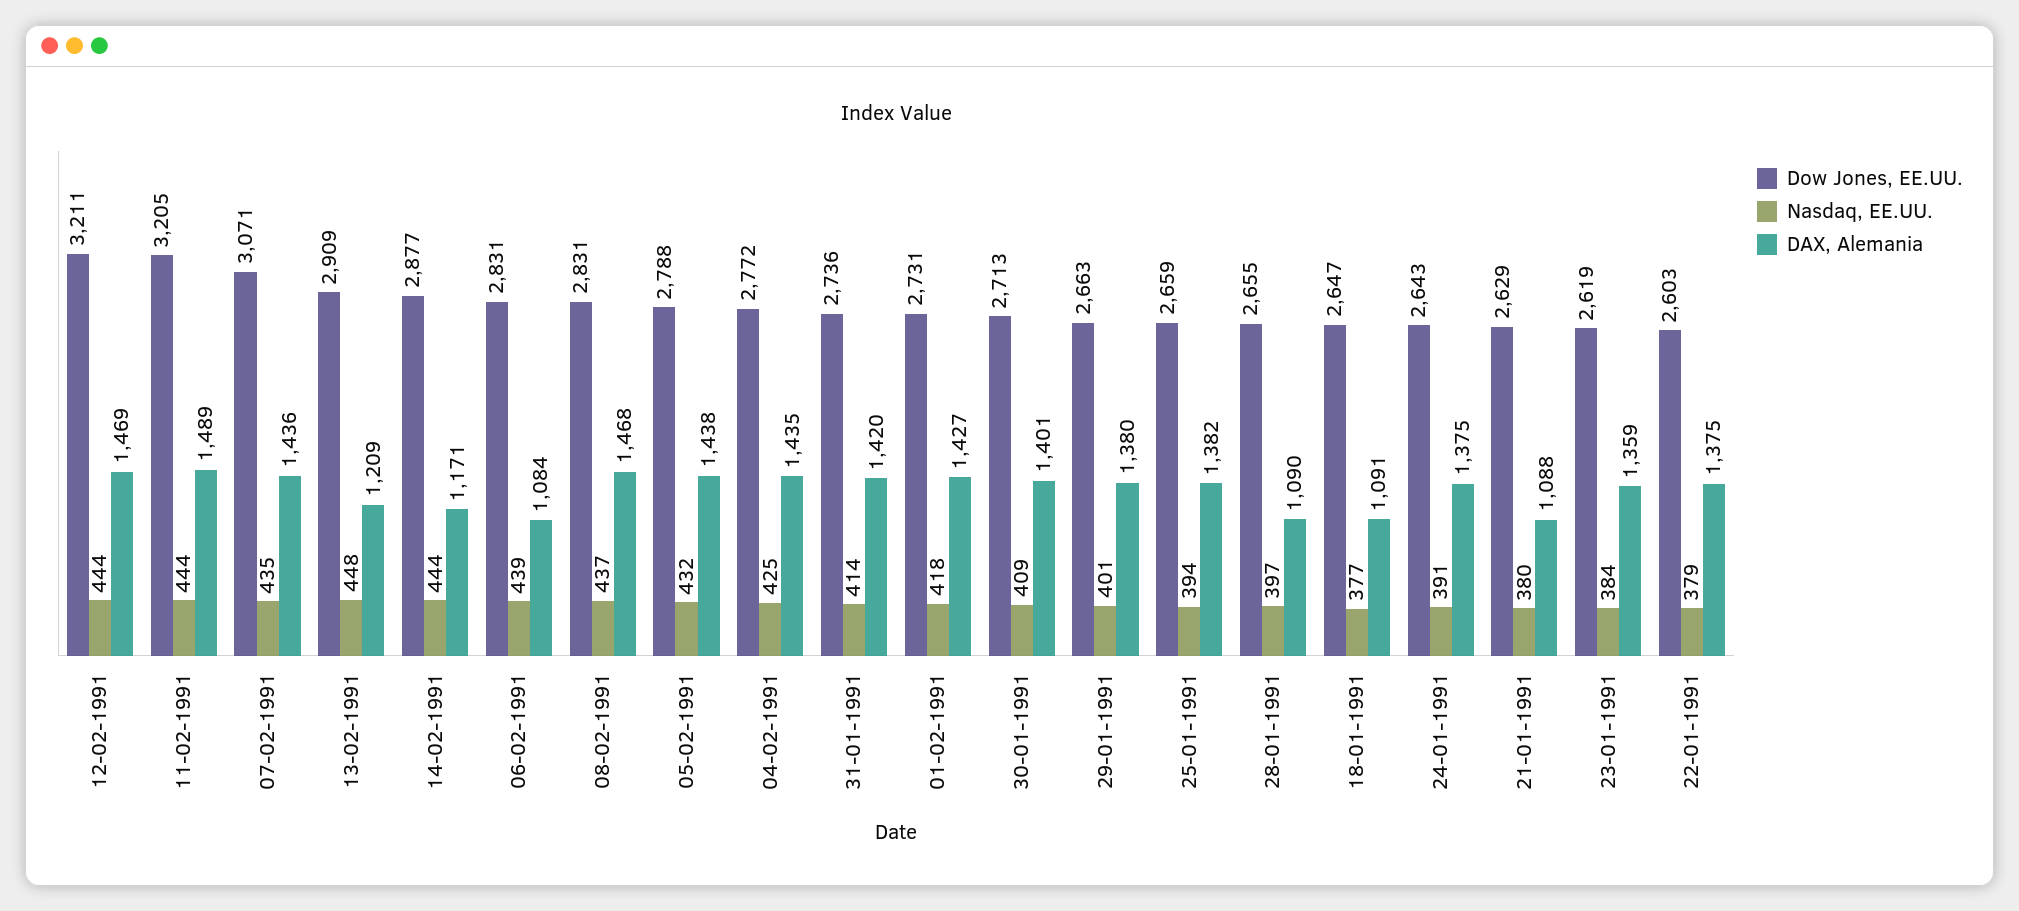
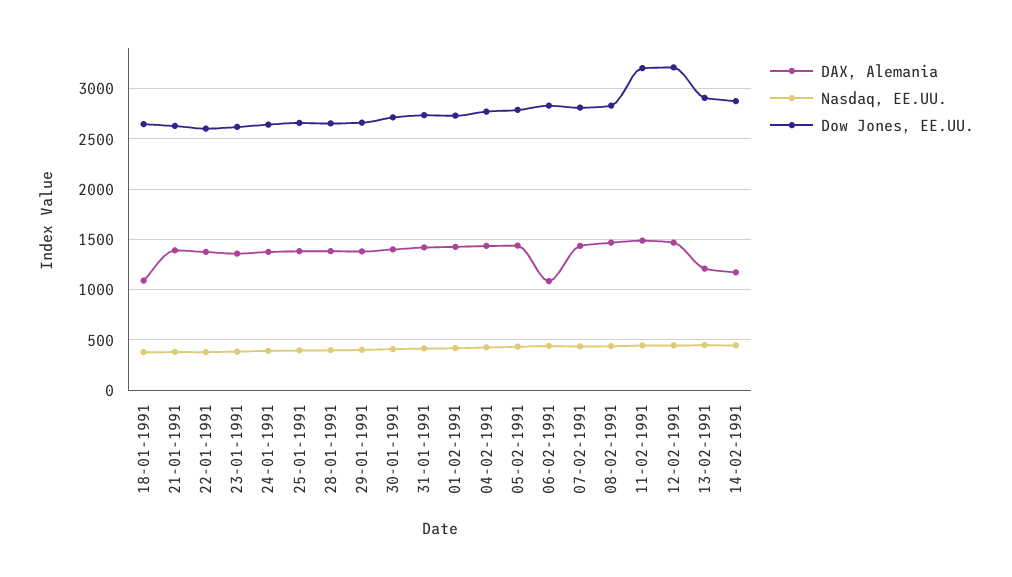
Dow Jones, EE.UU., 07-02-1991: 3071 -> 2800
DAX, Alemania, 28-01-1991: 1090 -> 1400
DAX, Alemania, 21-01-1991: 1088 -> 1400

